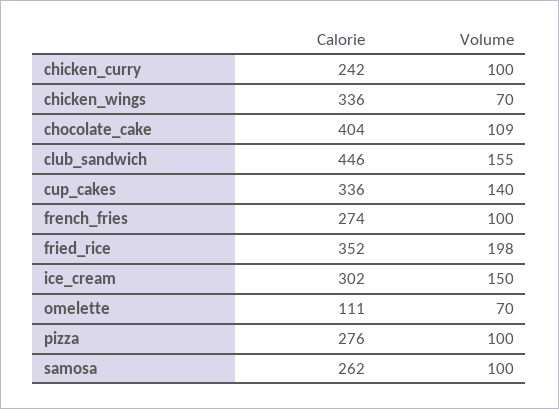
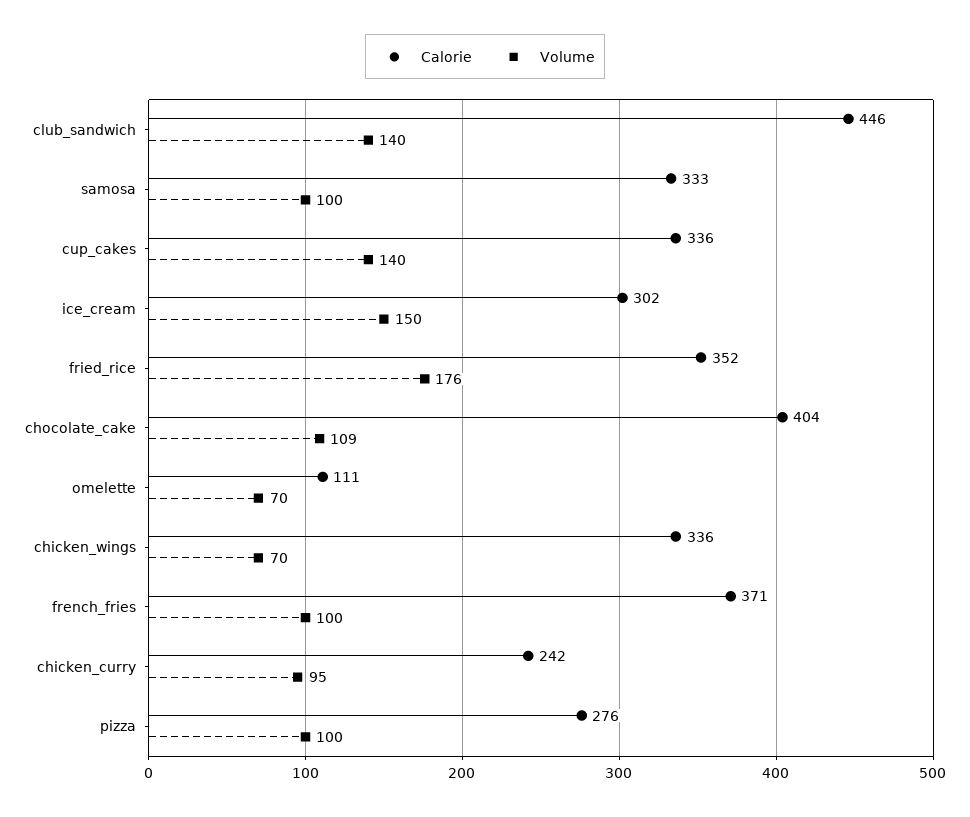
Volume, chicken_curry: 100 -> 95
Volume, club_sandwich: 155 -> 140
Calorie, french_fries: 274 -> 371
Volume, fried_rice: 198 -> 176
Calorie, samosa: 262 -> 333

